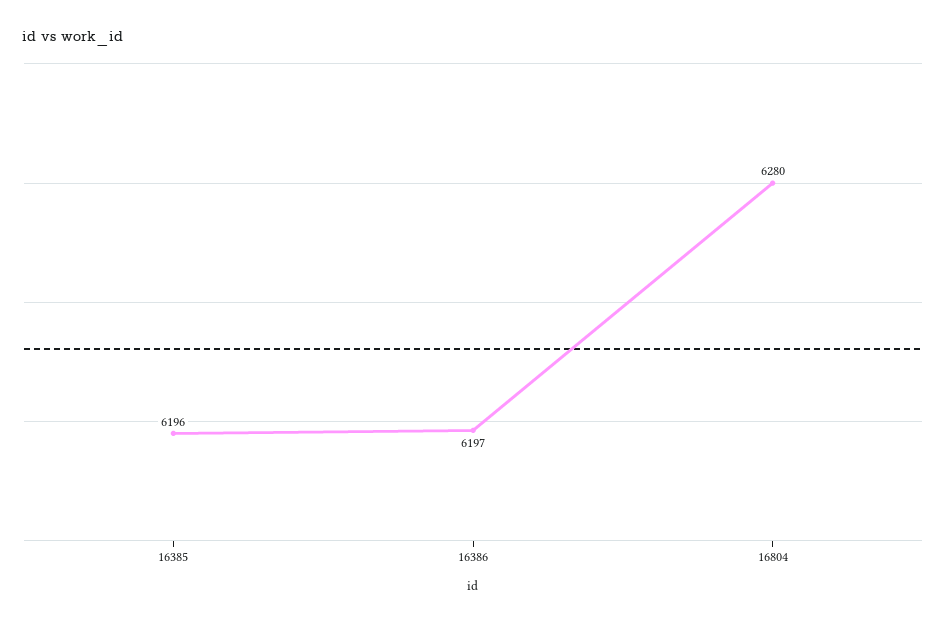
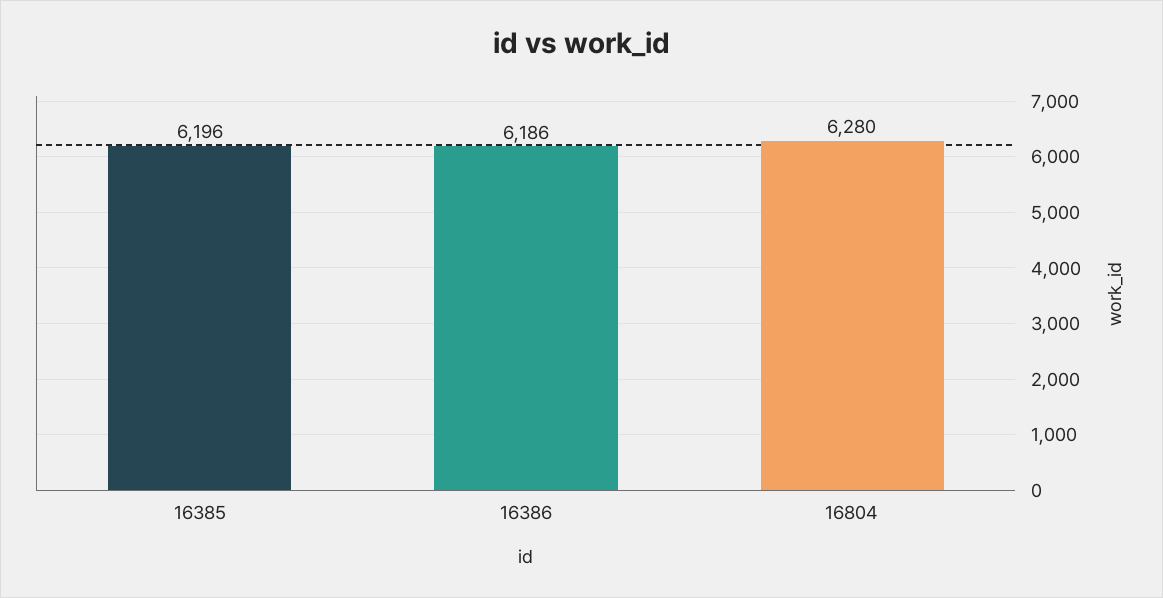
16386: 6197 -> 6186

